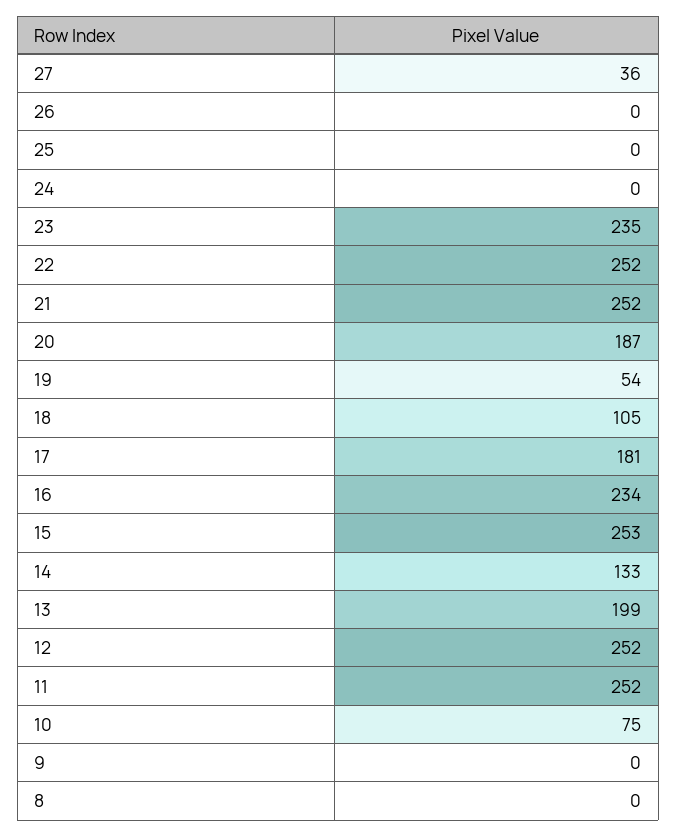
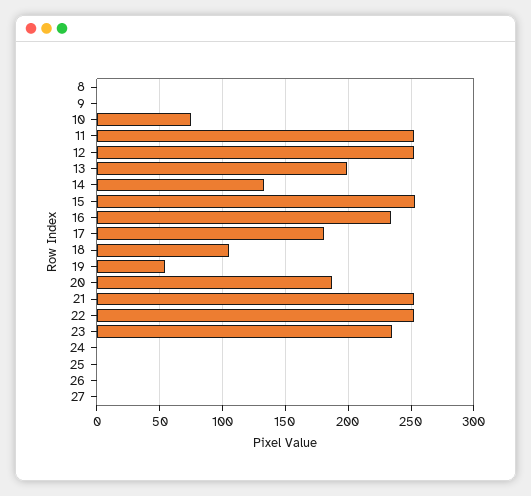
27: 36 -> 0

